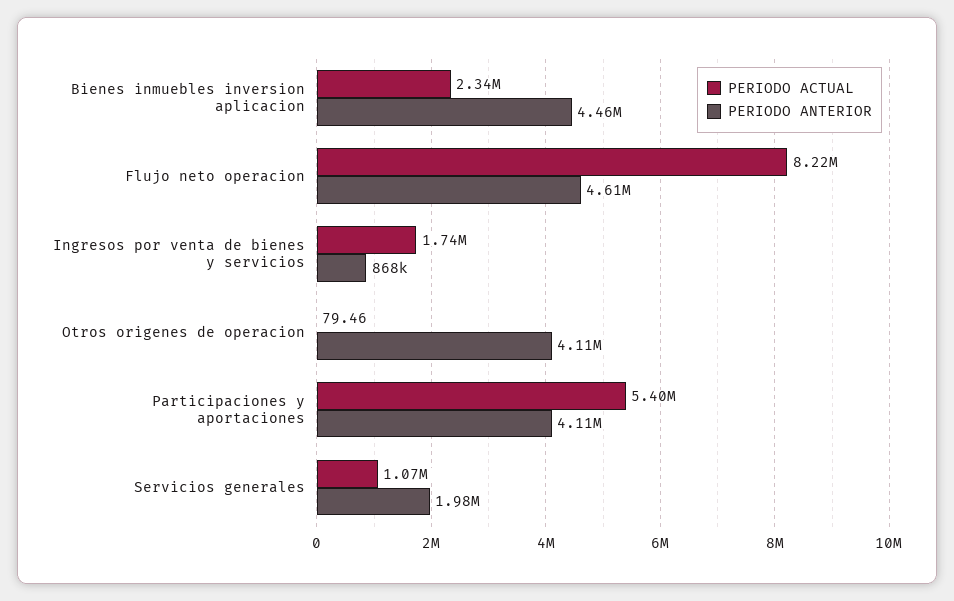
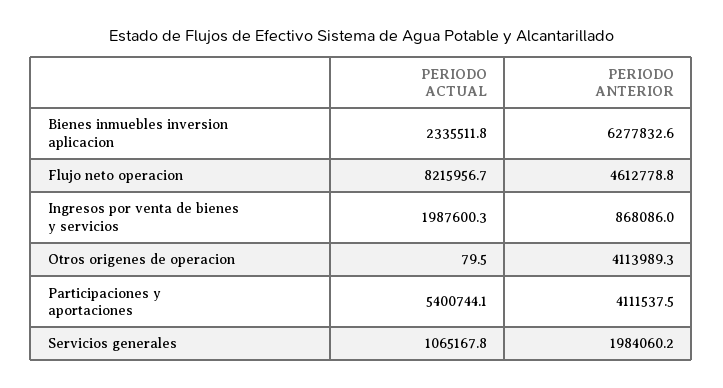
PERIODO ANTERIOR, Bienes inmuebles inversion aplicacion: 4460000 -> 6277832.6
PERIODO ACTUAL, Ingresos por venta de bienes y servicios: 1740000 -> 1987600.3

